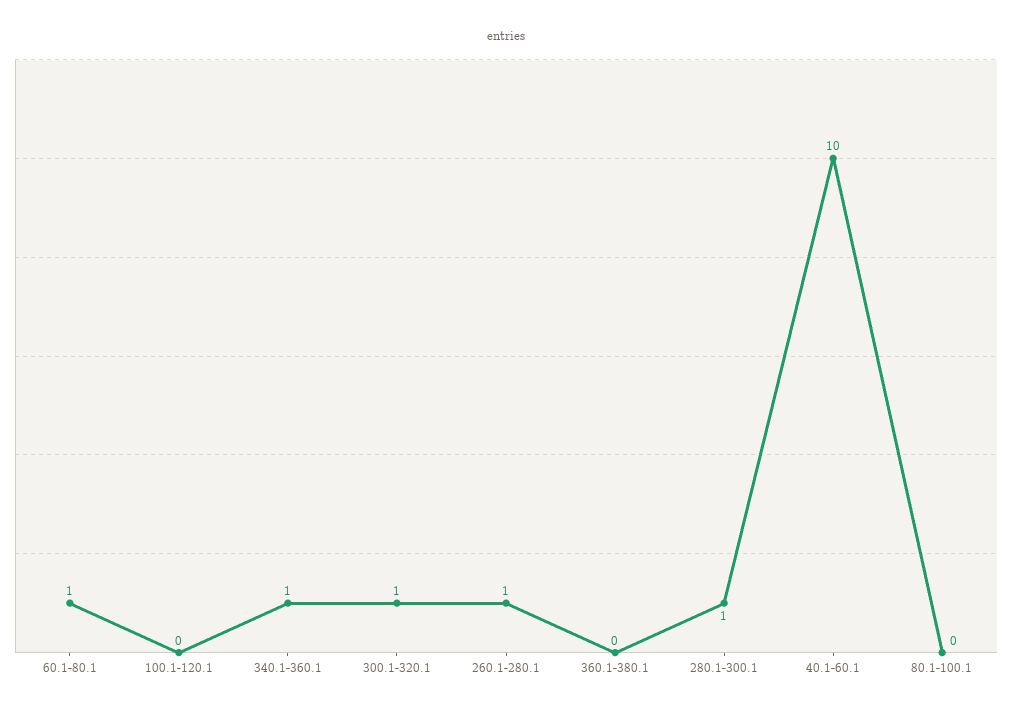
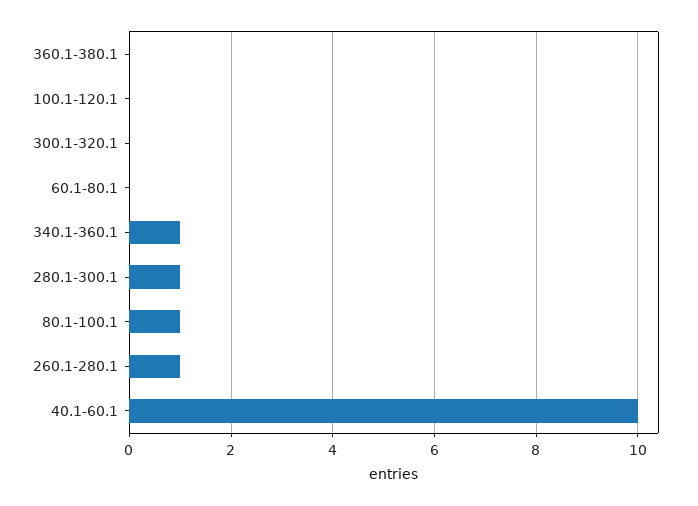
60.1-80.1: 1 -> 0
300.1-320.1: 1 -> 0
80.1-100.1: 0 -> 1

